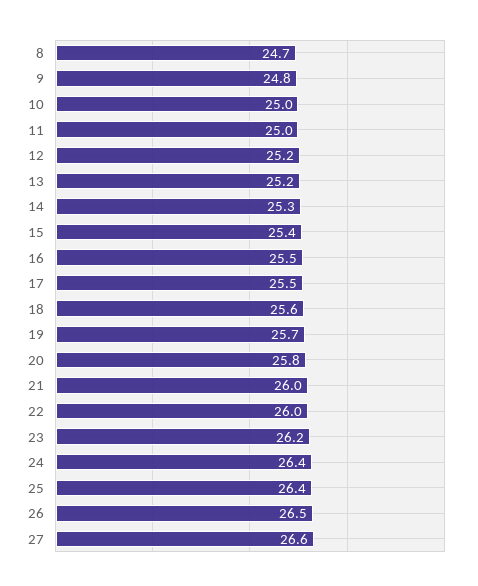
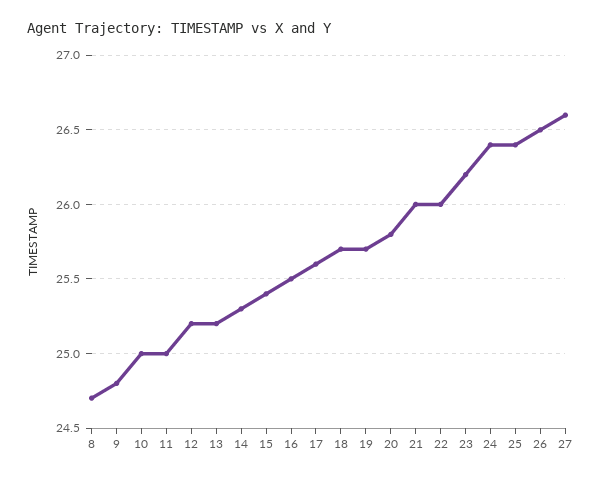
17: 25.5 -> 25.6
18: 25.6 -> 25.7

